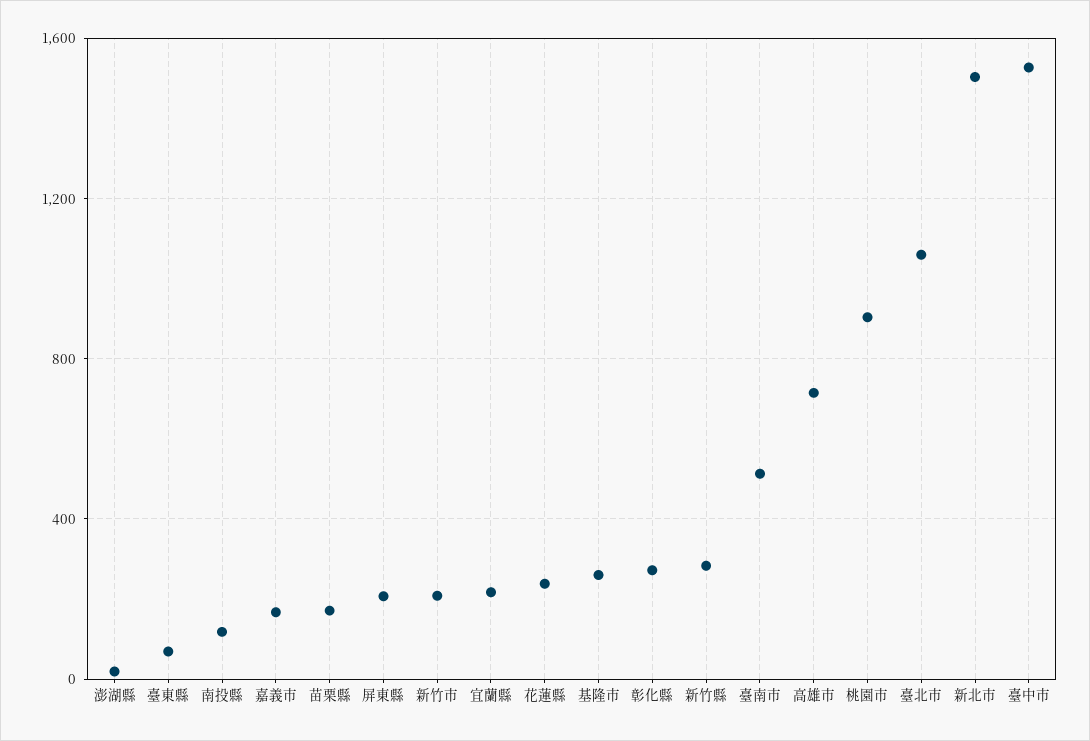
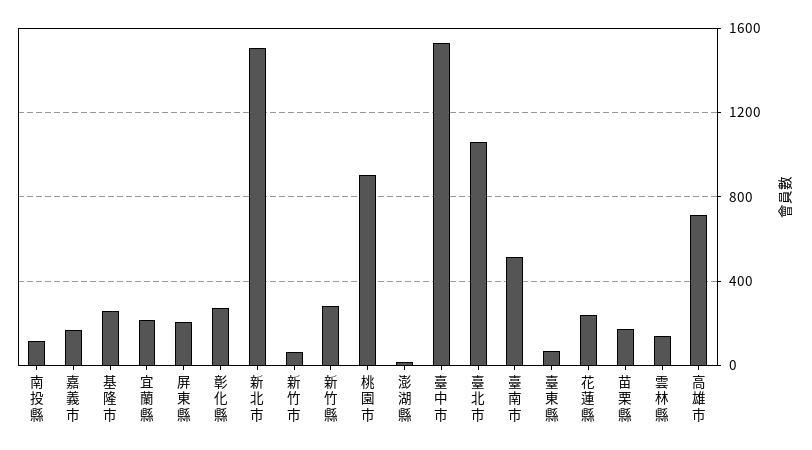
新竹市: 200 -> 50
雲林縣: none -> 150

